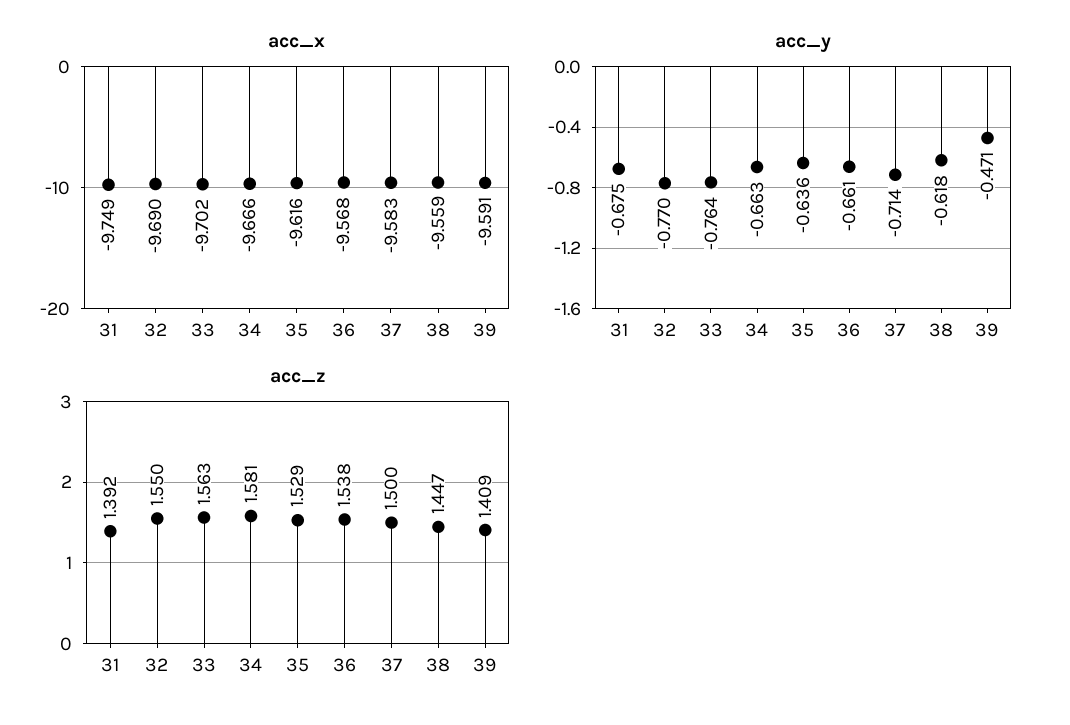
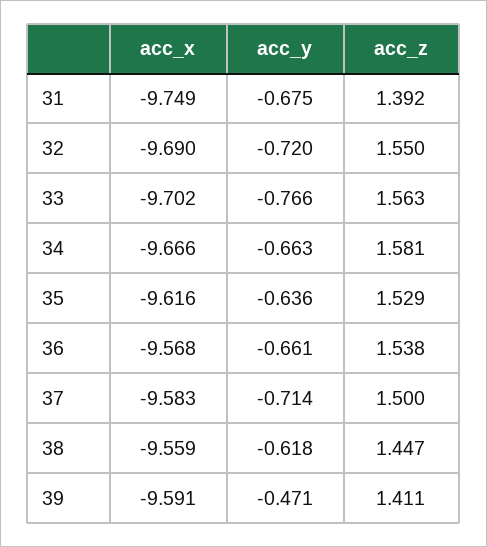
acc_y, 32: -0.77 -> -0.72
acc_y, 33: -0.764 -> -0.766
acc_z, 39: 1.409 -> 1.411

